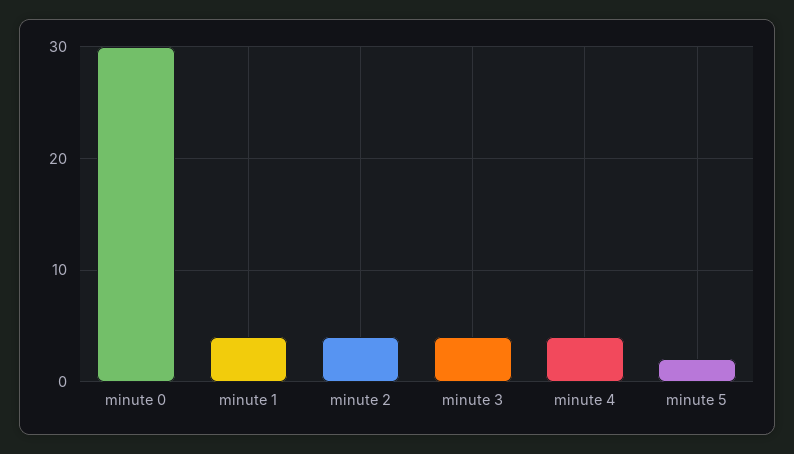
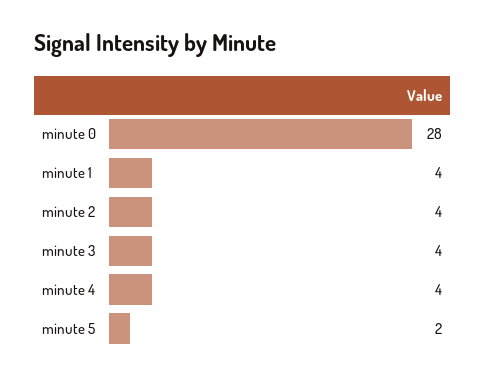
minute 0: 30 -> 28

